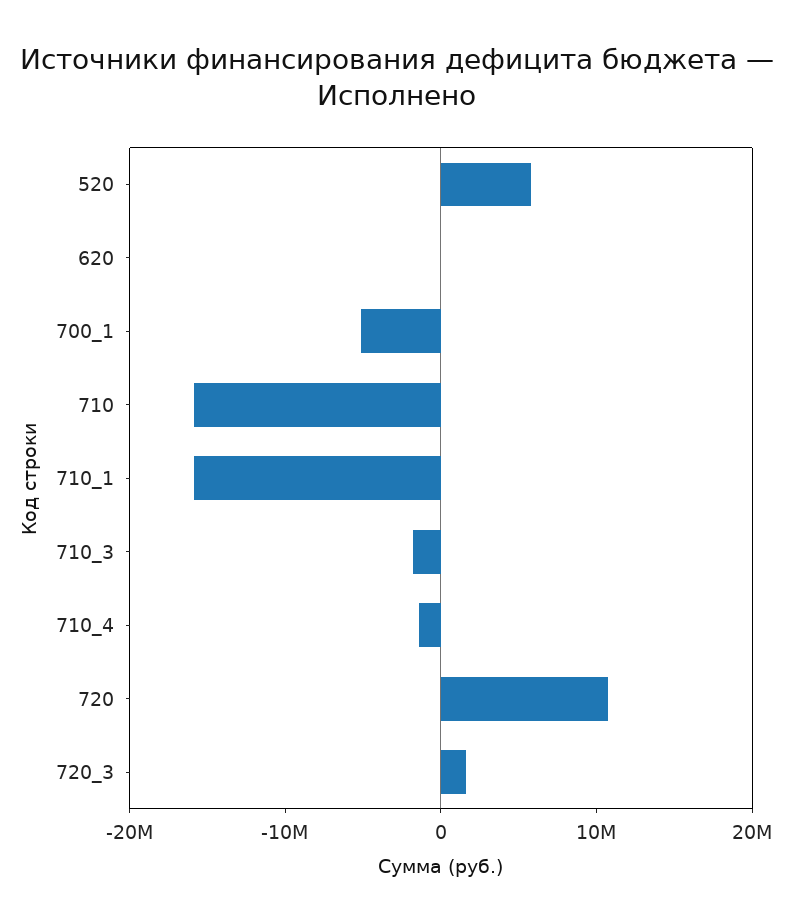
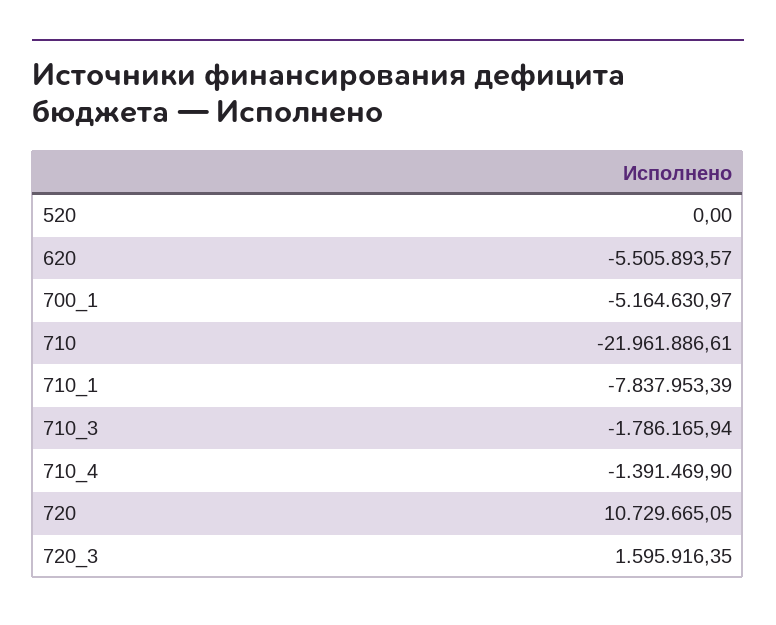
520: 6000000 -> 0
620: 0 -> -5505893.57
710: -16000000 -> -21961886.61
710_1: -16000000 -> -7837953.39

